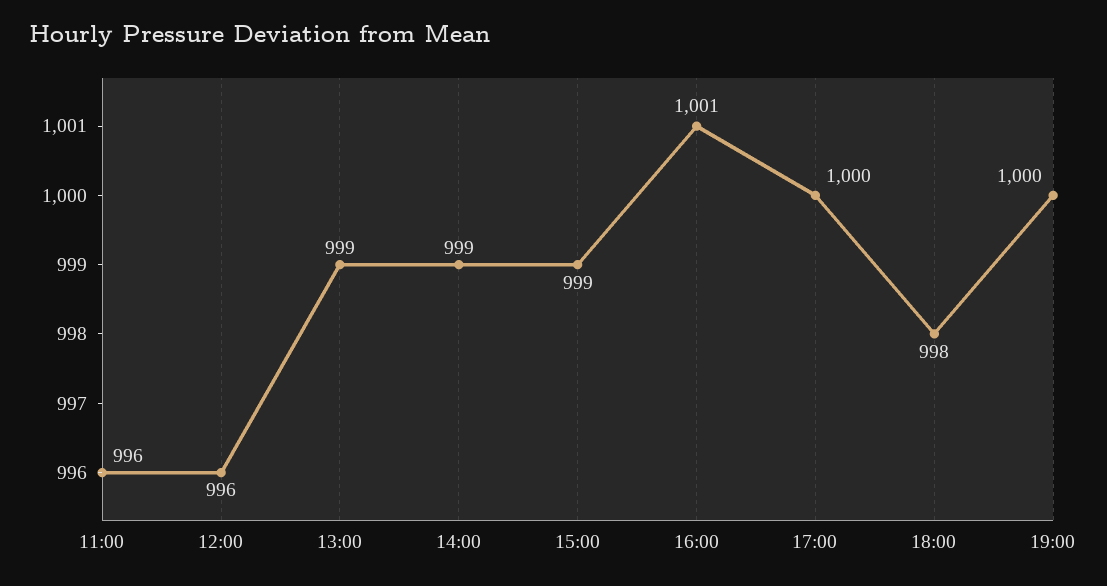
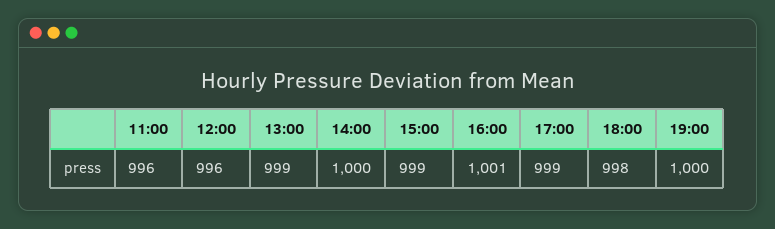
14:00: 999 -> 1000
17:00: 1000 -> 999

